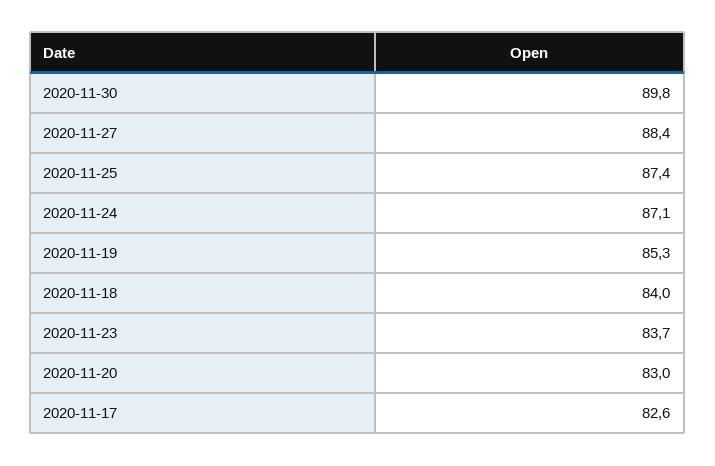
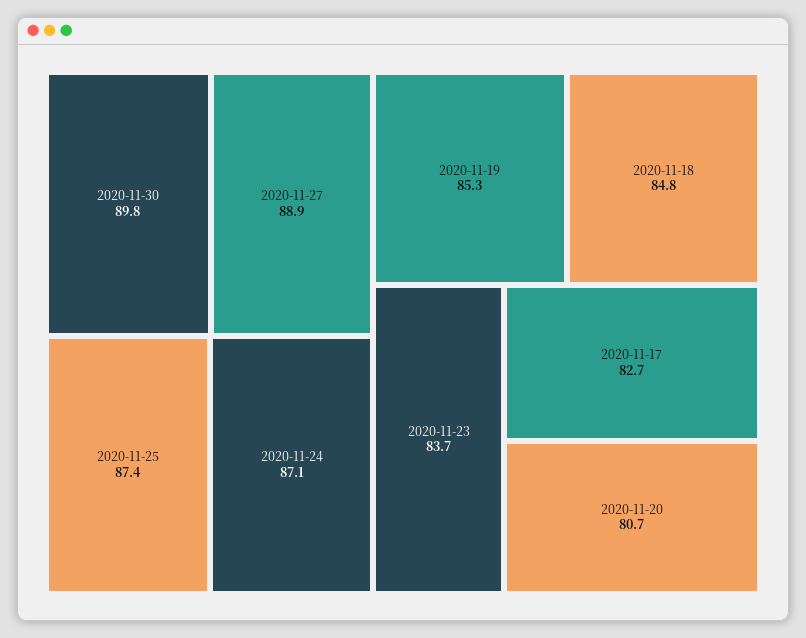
2020-11-27: 88.4 -> 88.9
2020-11-18: 84 -> 84.8
2020-11-20: 83 -> 80.7
2020-11-17: 82.6 -> 82.7

